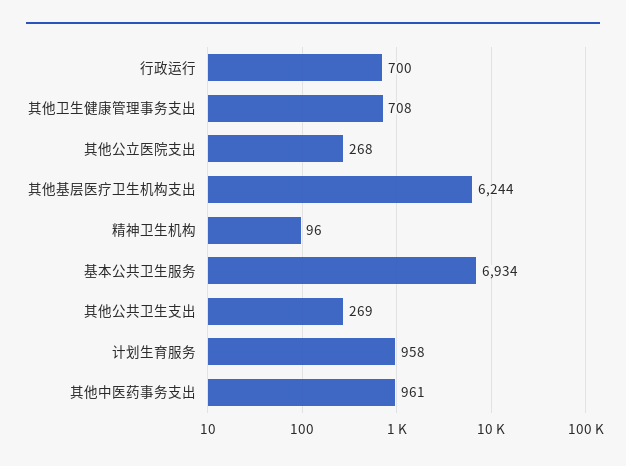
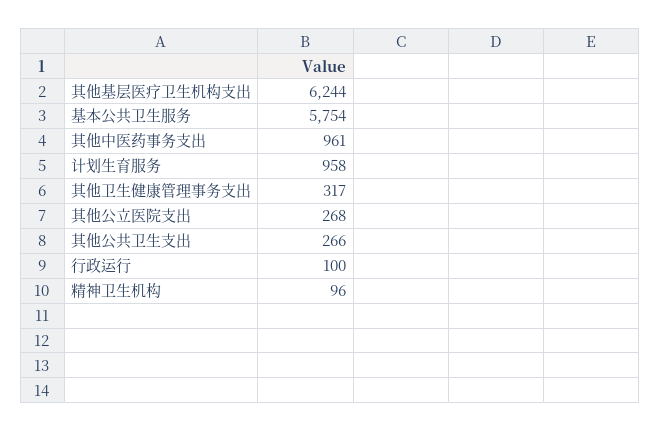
行政运行: 700 -> 100
其他卫生健康管理事务支出: 708 -> 317
基本公共卫生服务: 6934 -> 5754
其他公共卫生支出: 269 -> 266

